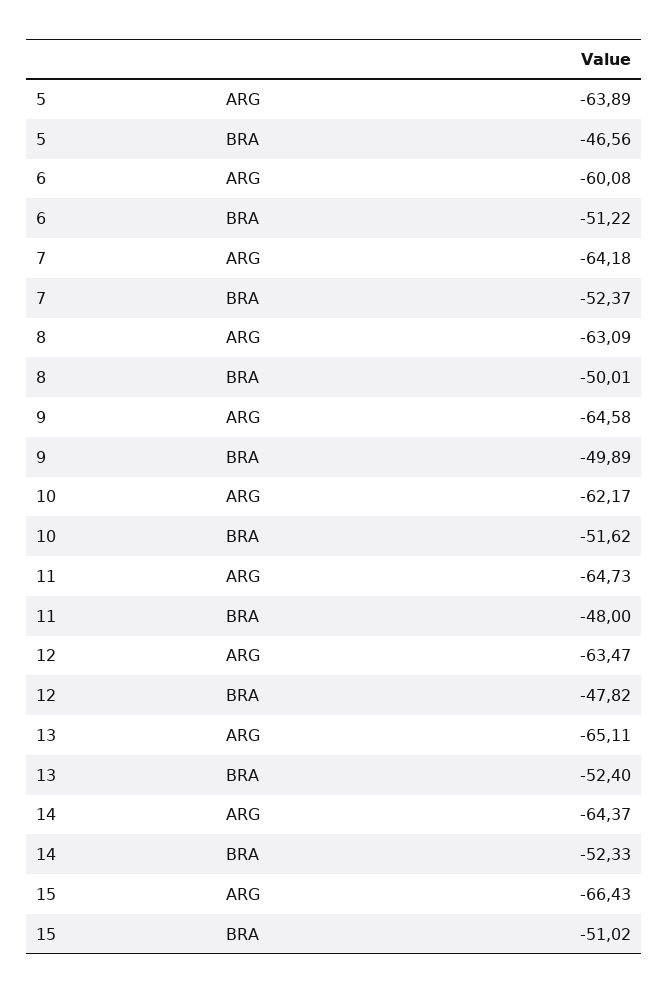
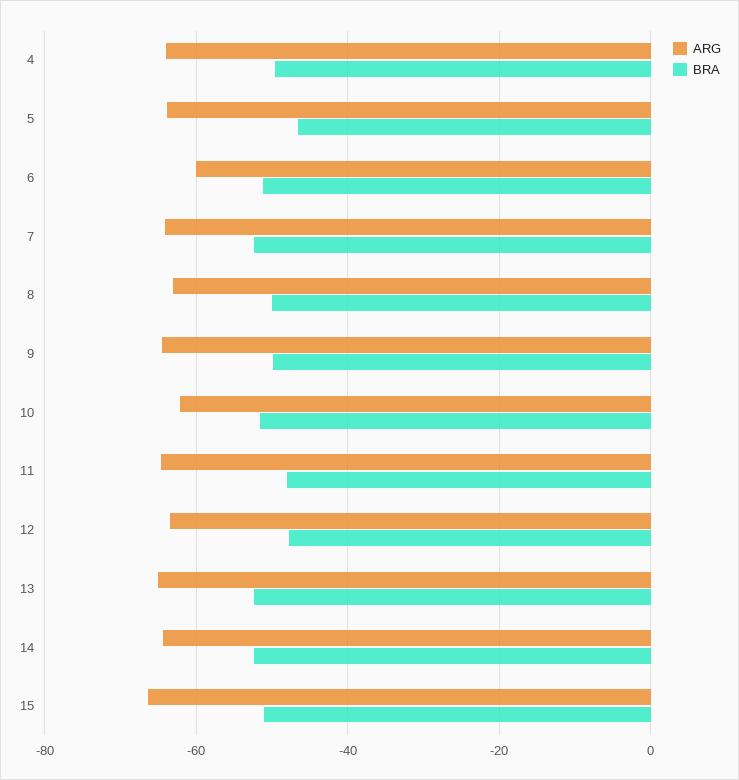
ARG, 4: none -> -64
BRA, 4: none -> -50

